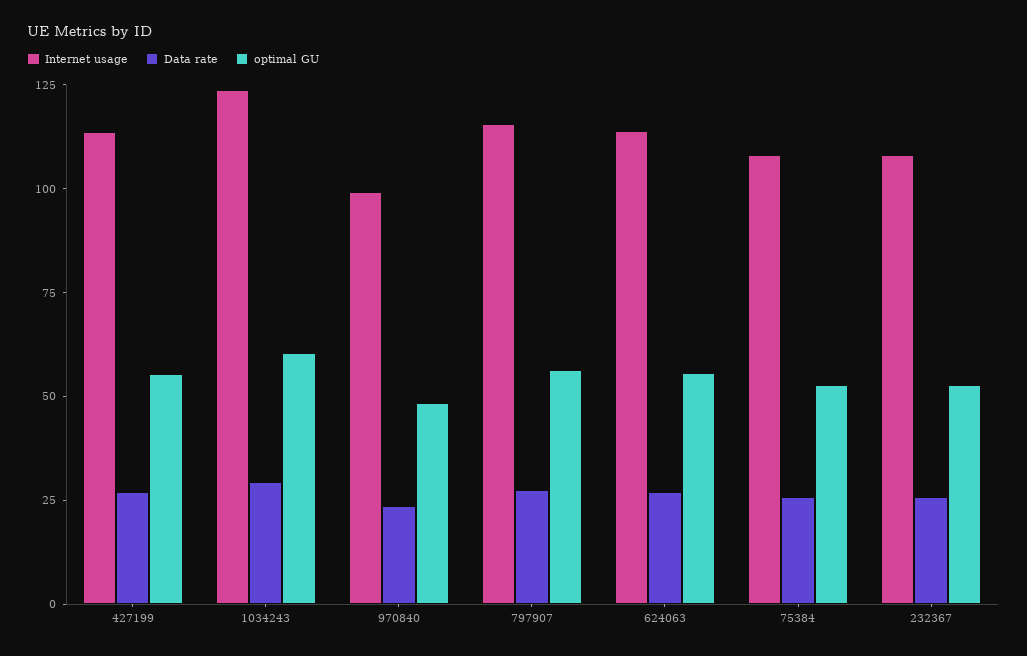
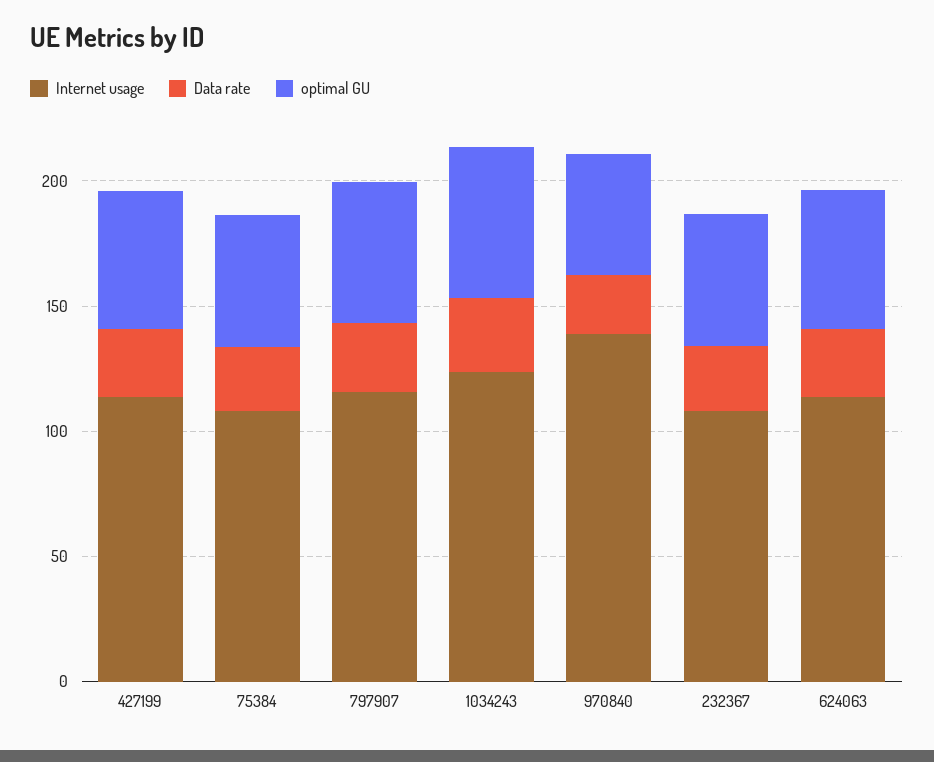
Internet usage, 970840: 100 -> 140

